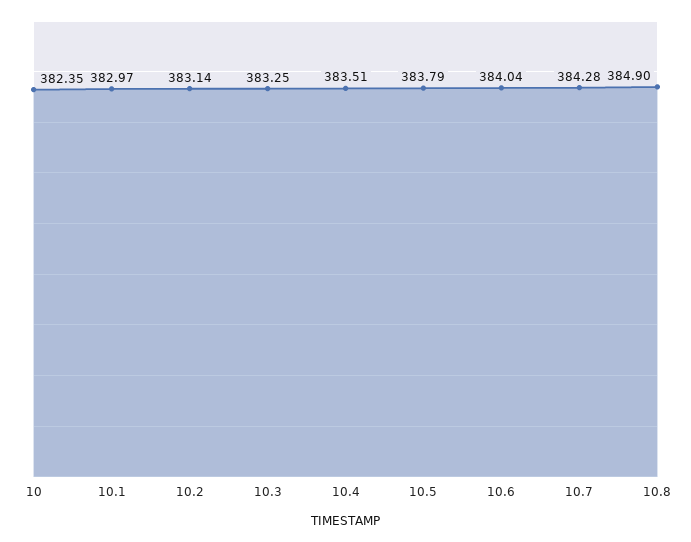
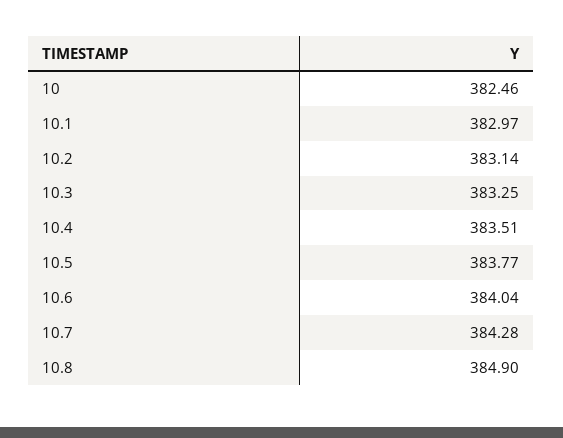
10: 382.35 -> 382.46
10.5: 383.79 -> 383.77

